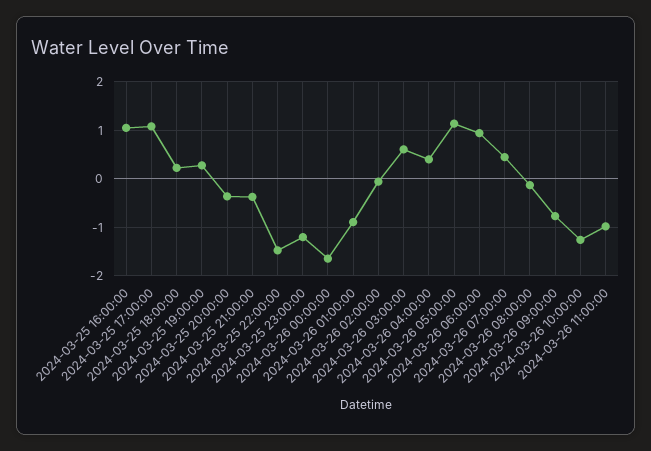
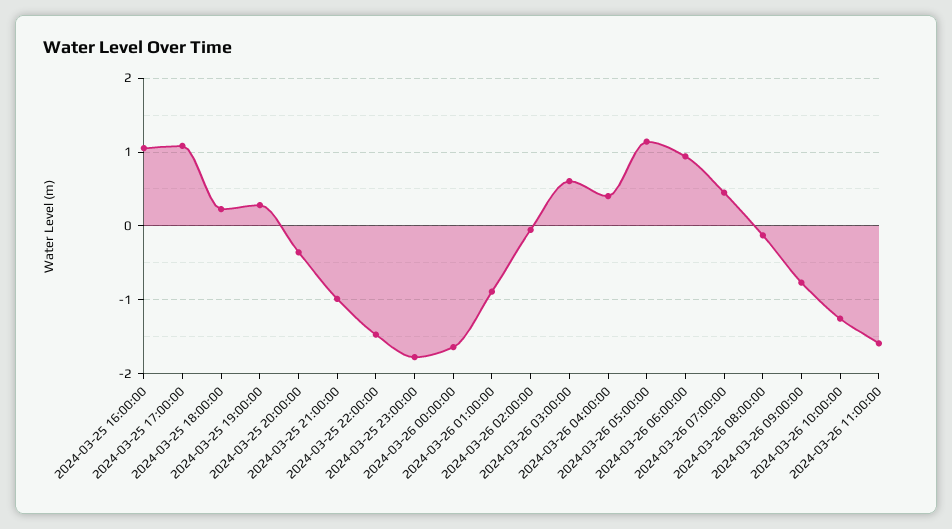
2024-03-25 21:00:00: -0.4 -> -1
2024-03-25 23:00:00: -1.2 -> -1.8
2024-03-26 11:00:00: -1 -> -1.6

